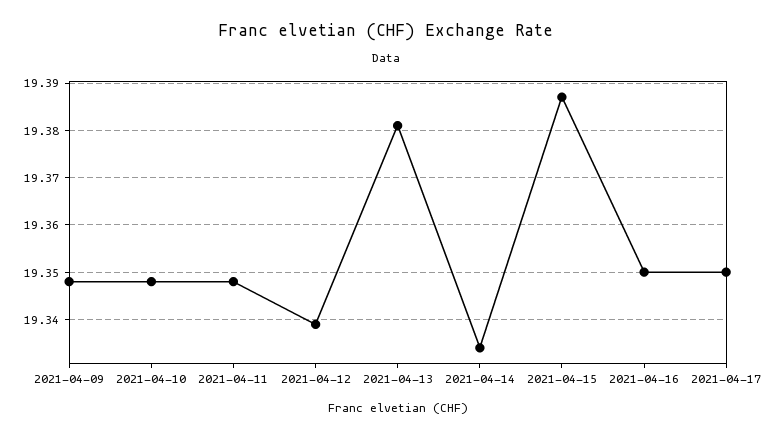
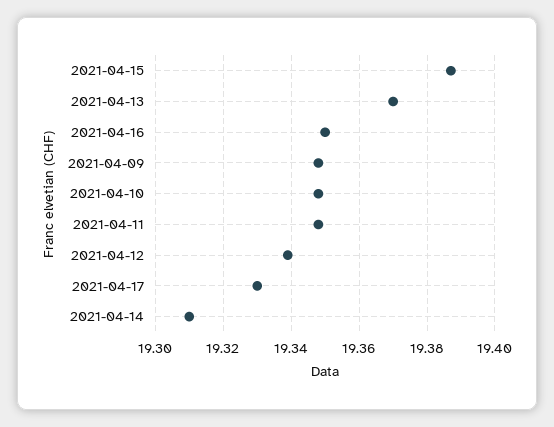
2021-04-13: 19.38 -> 19.37
2021-04-14: 19.335 -> 19.31
2021-04-17: 19.35 -> 19.33

